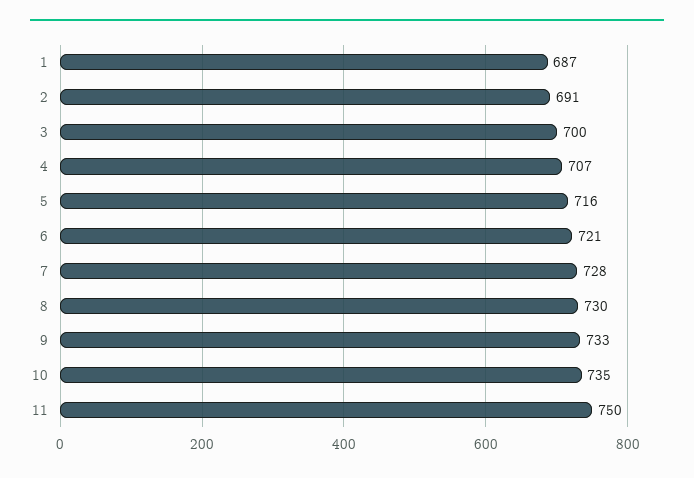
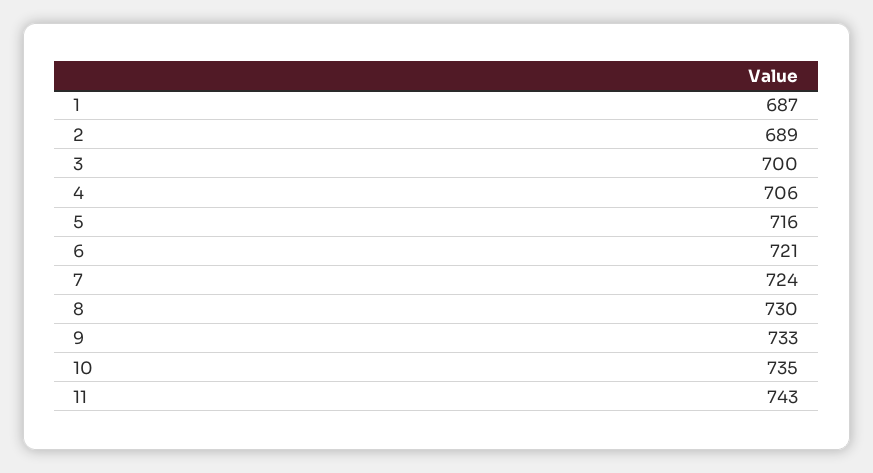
2: 691 -> 689
4: 707 -> 706
7: 728 -> 724
11: 750 -> 743

